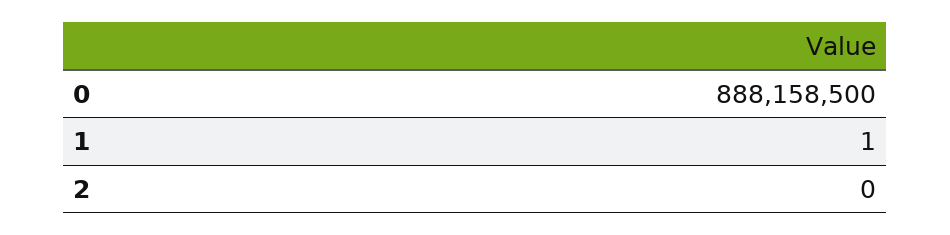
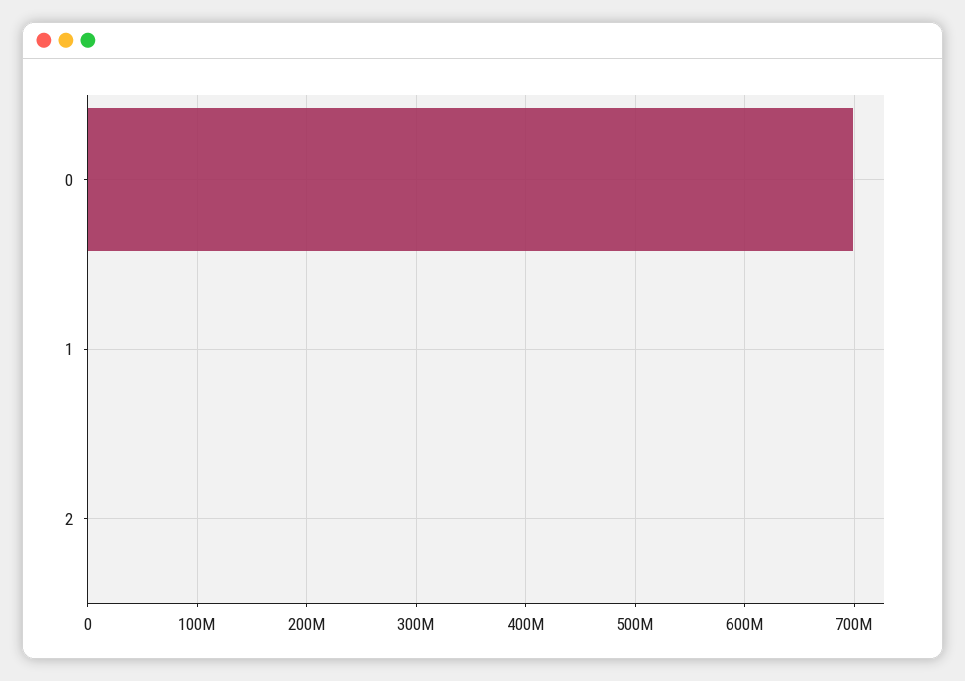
0: 888158500 -> 700000000

